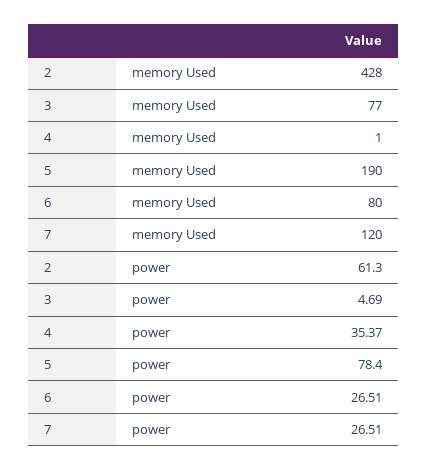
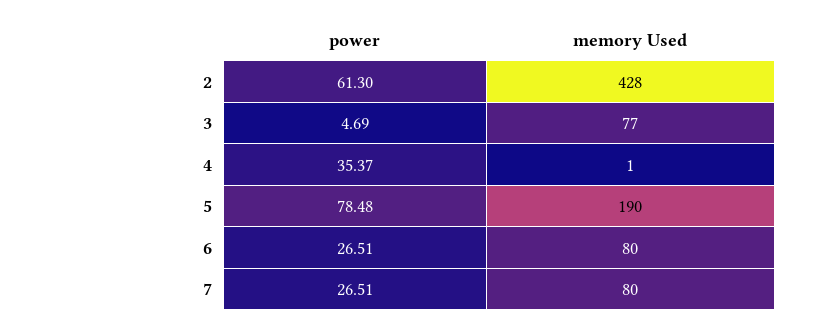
7, memory Used: 120 -> 80
5, power: 78.4 -> 78.48

